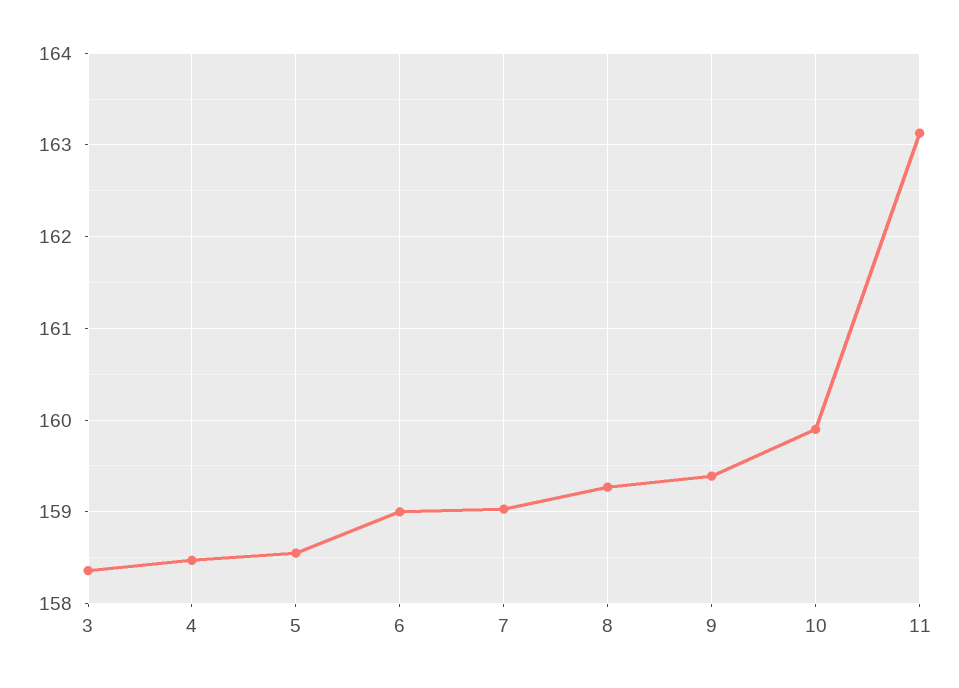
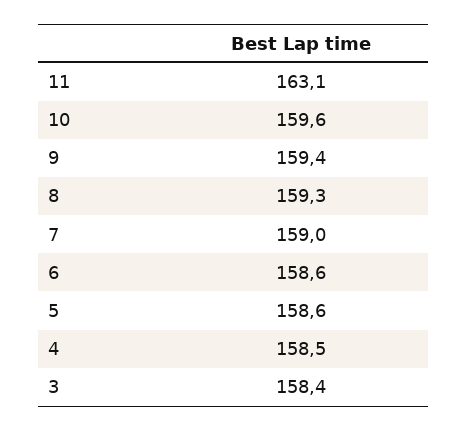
6: 159 -> 158.6
10: 159.9 -> 159.6

